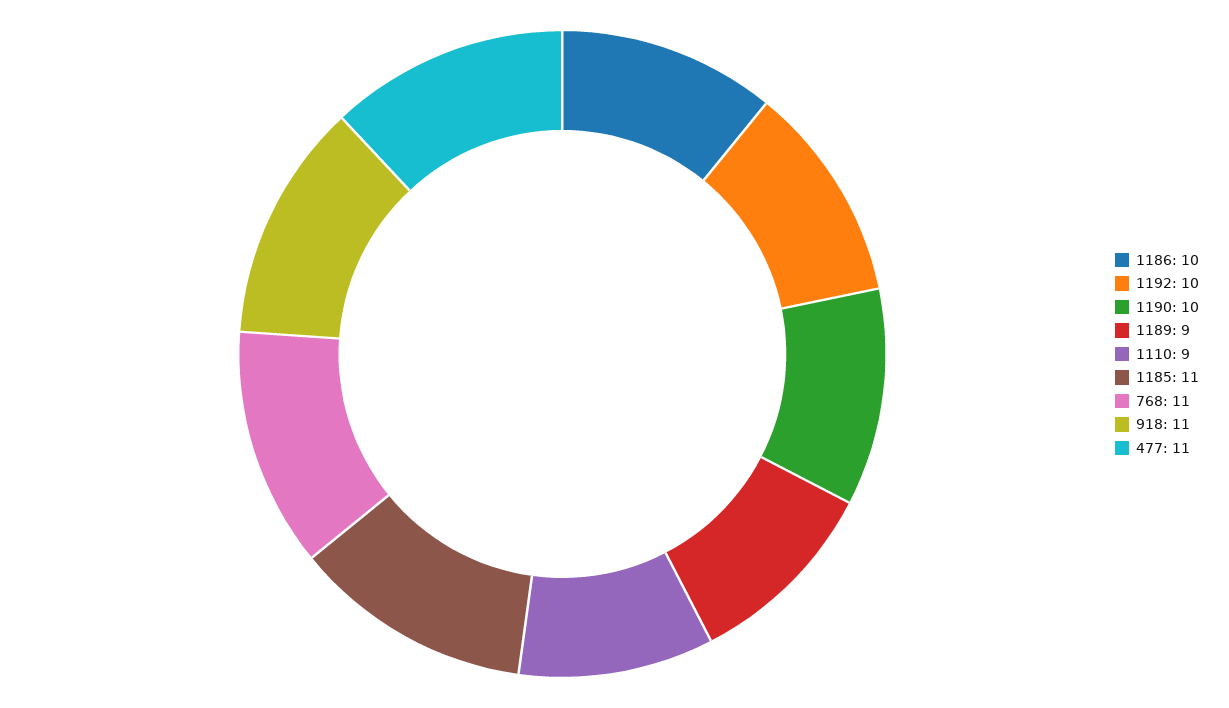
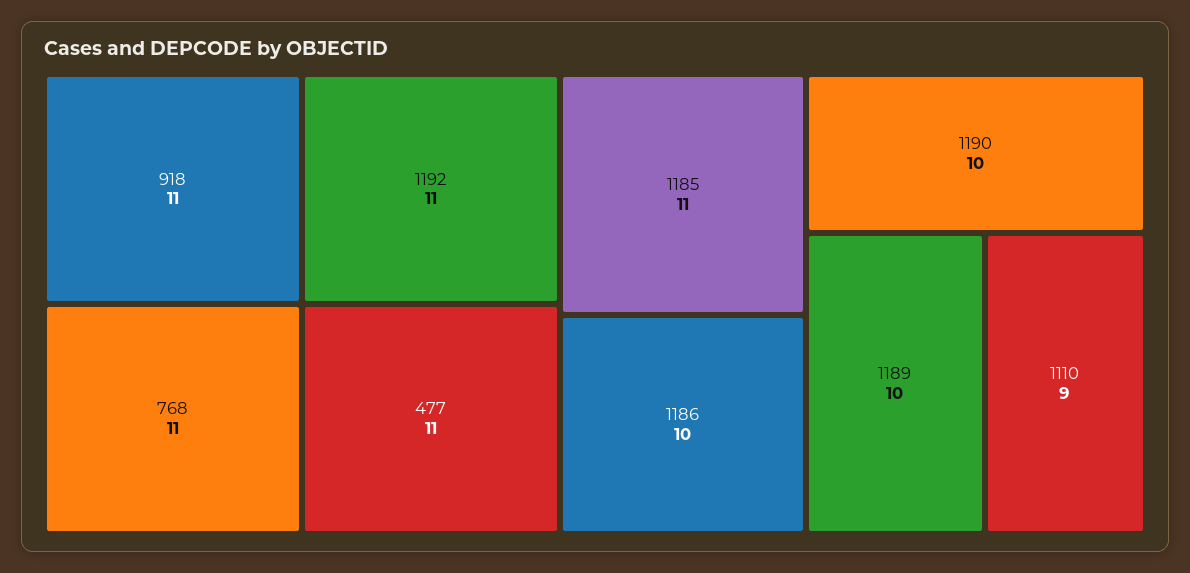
1192: 10 -> 11
1189: 9 -> 10

